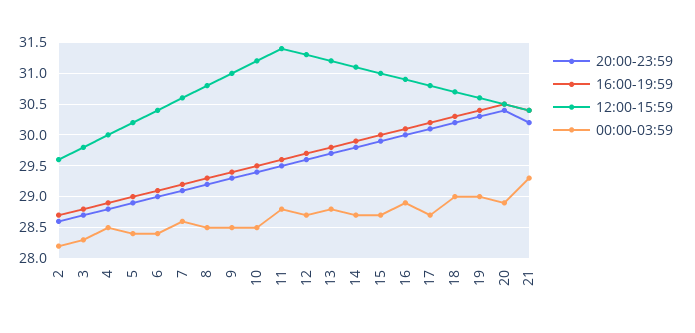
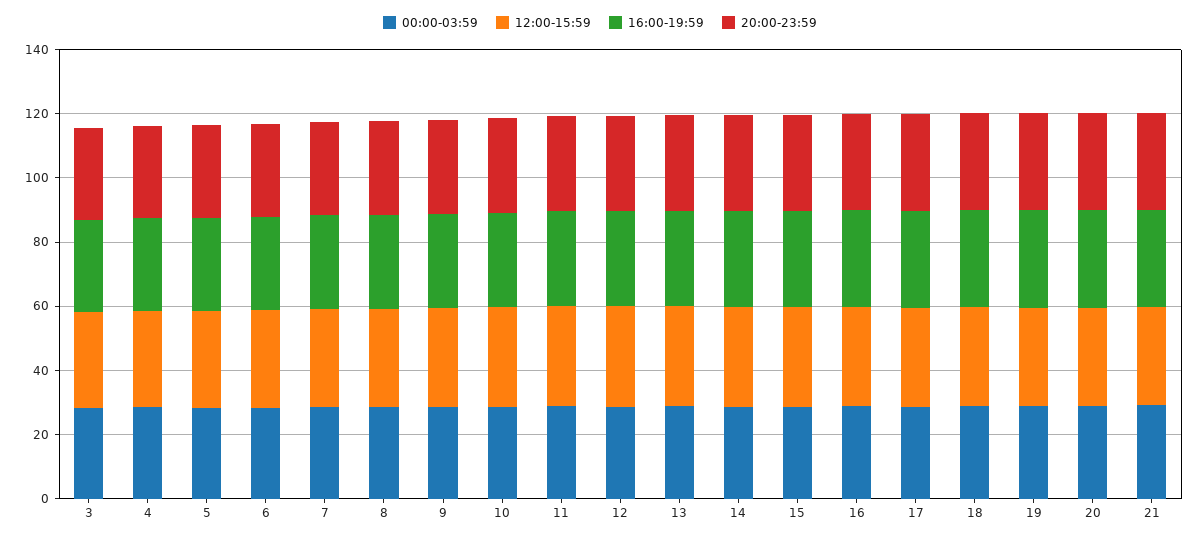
20:00-23:59, 2: 28.6 -> none
16:00-19:59, 2: 28.7 -> none
12:00-15:59, 2: 29.6 -> none
00:00-03:59, 2: 28.2 -> none

